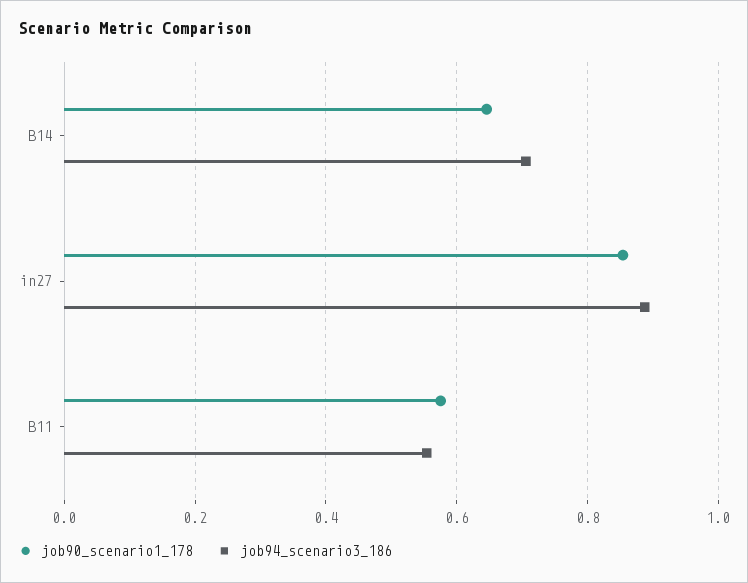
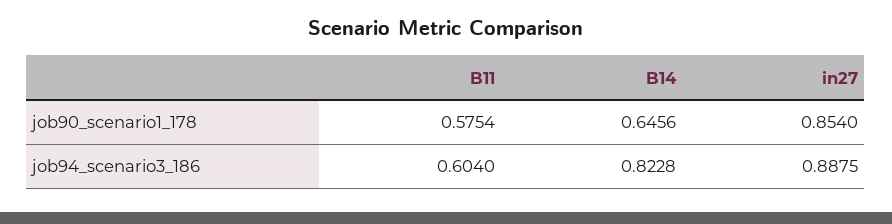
job94_scenario3_186, B14: 0.7 -> 0.8228
job94_scenario3_186, B11: 0.56 -> 0.604

